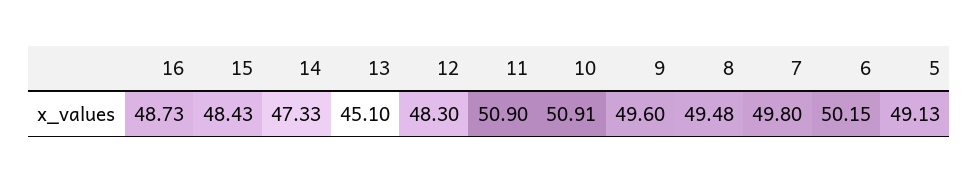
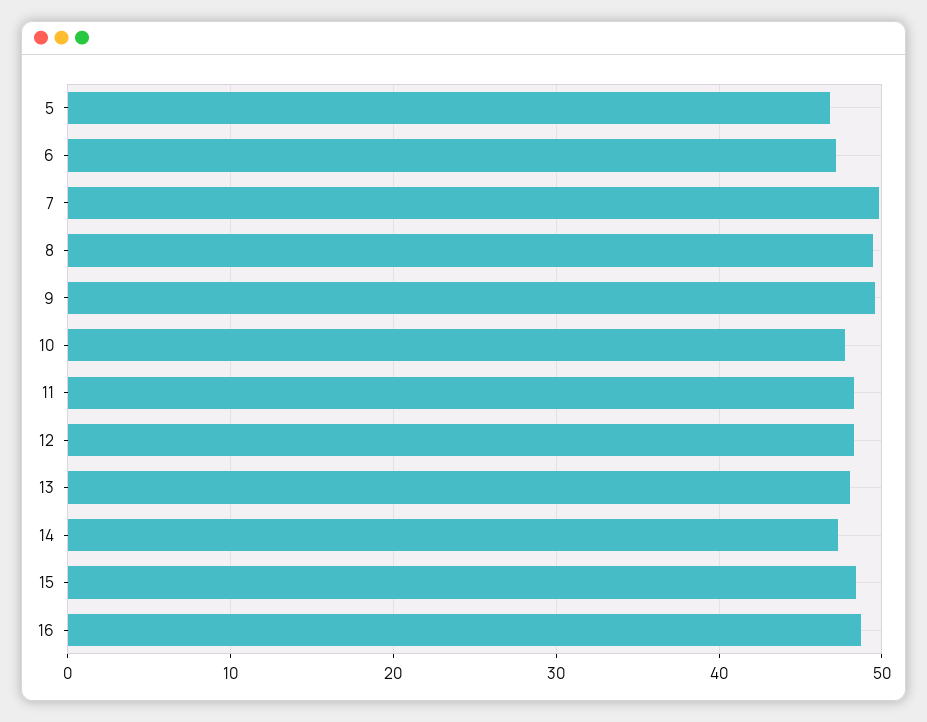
13: 45.1 -> 48
11: 50.9 -> 48
10: 50.91 -> 48
6: 50.15 -> 47
5: 49.13 -> 47

